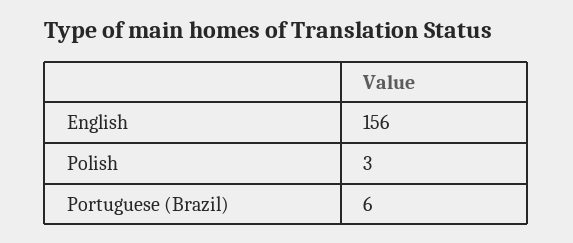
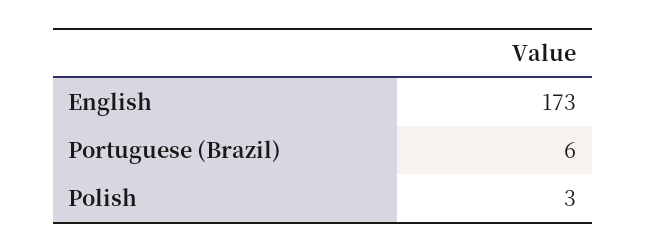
English: 156 -> 173

